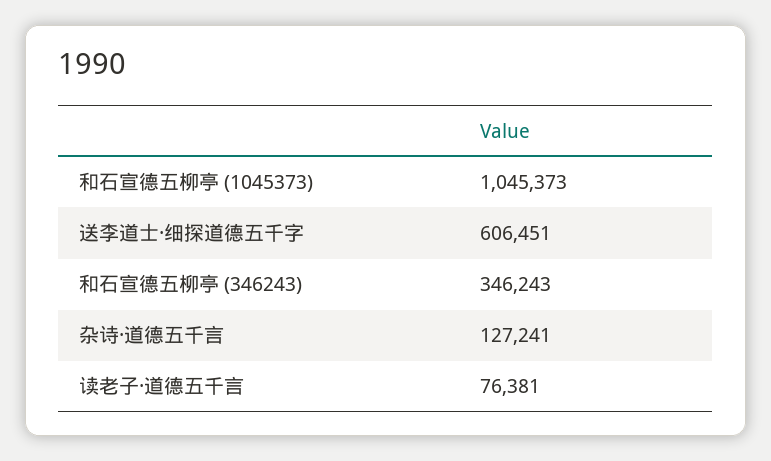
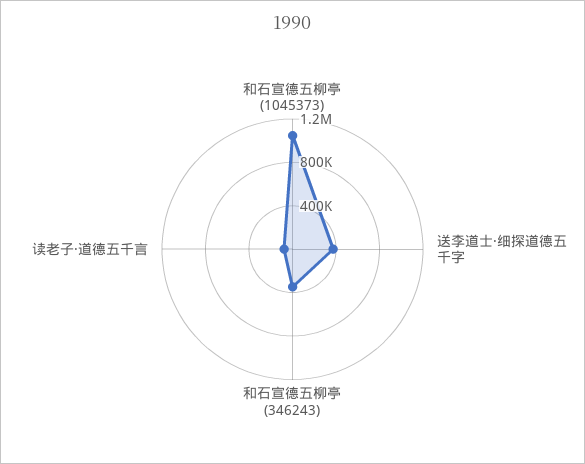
送李道士·细探道德五千字: 606451 -> 400000
杂诗·道德五千言: 127241 -> none

